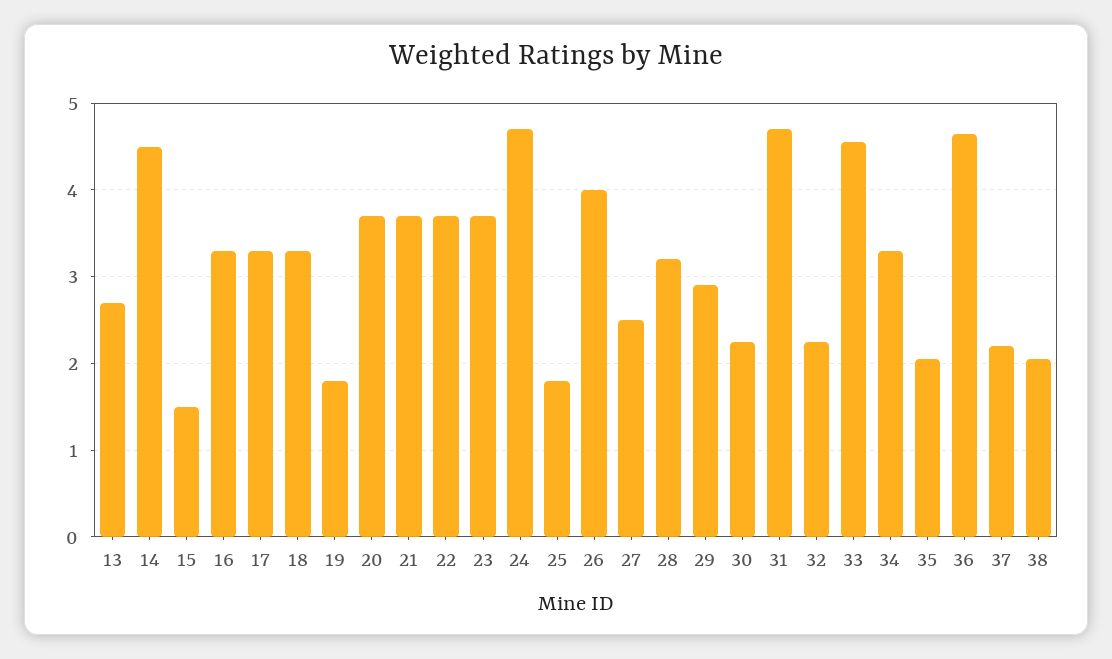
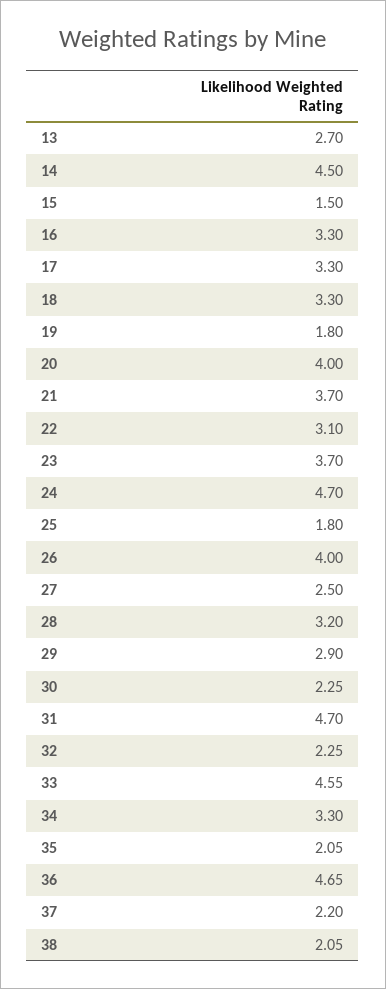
20: 3.7 -> 4
22: 3.7 -> 3.1

